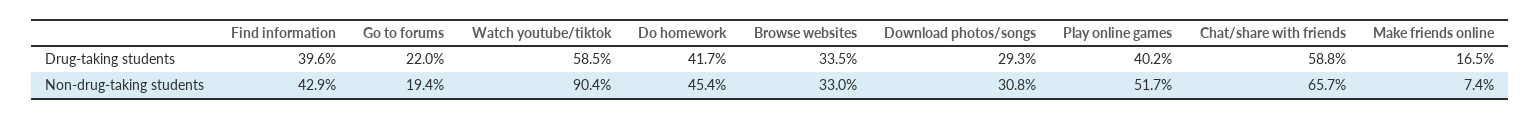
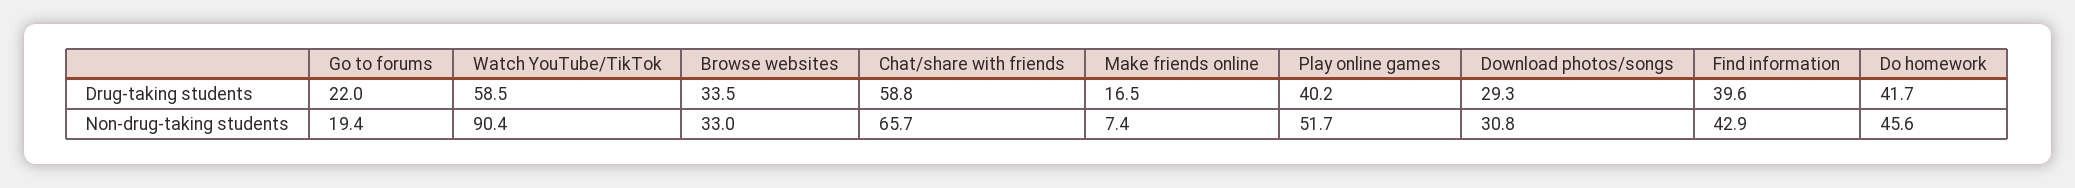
Do homework, Non-drug-taking students: 45.4 -> 45.6

